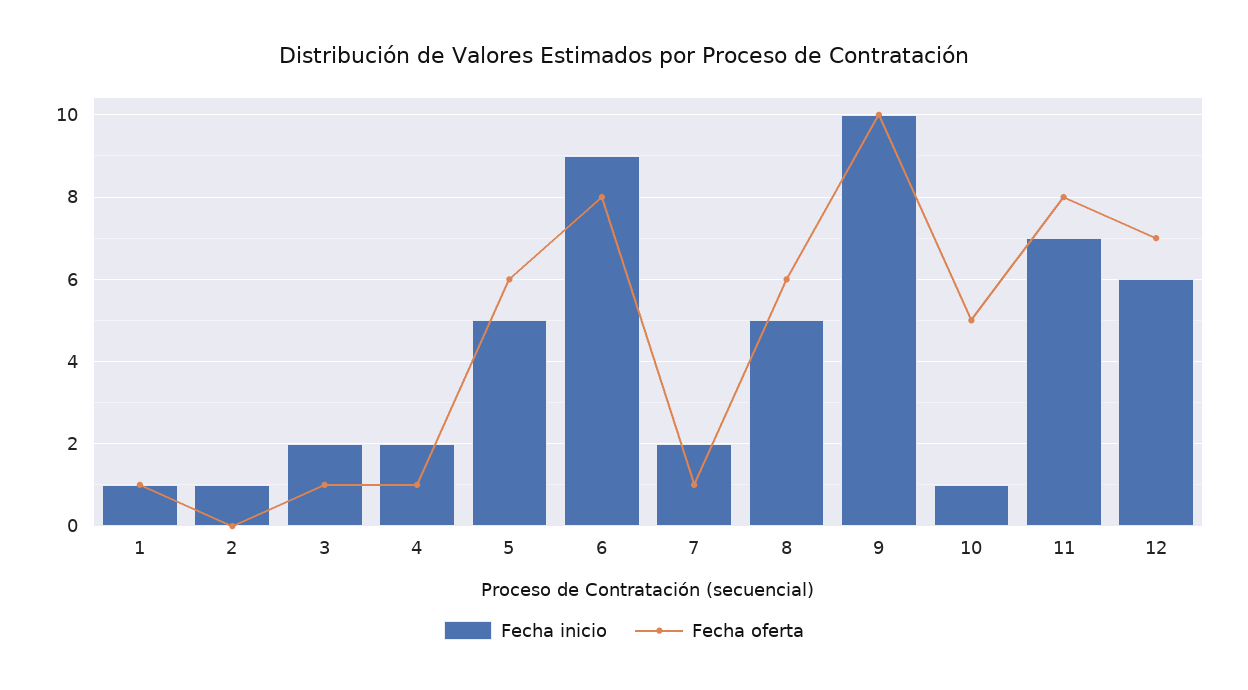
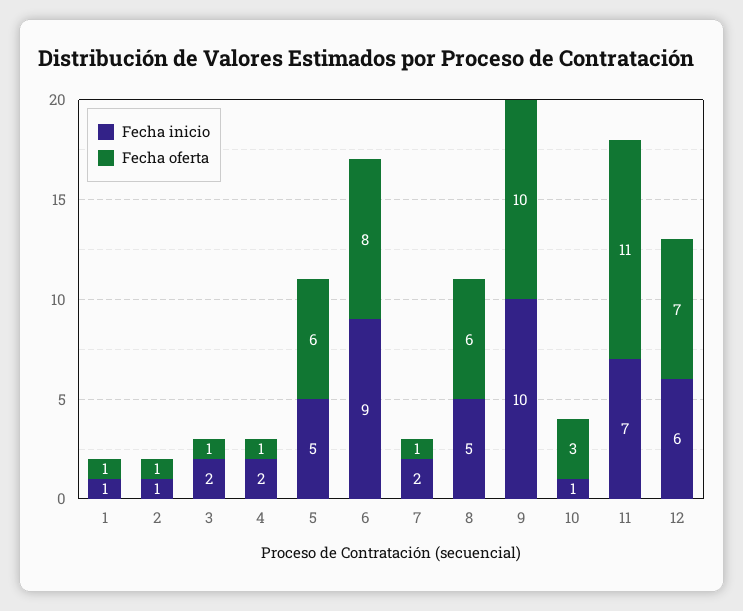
Fecha oferta, 2: 0 -> 1
Fecha oferta, 10: 5 -> 3
Fecha oferta, 11: 8 -> 11

